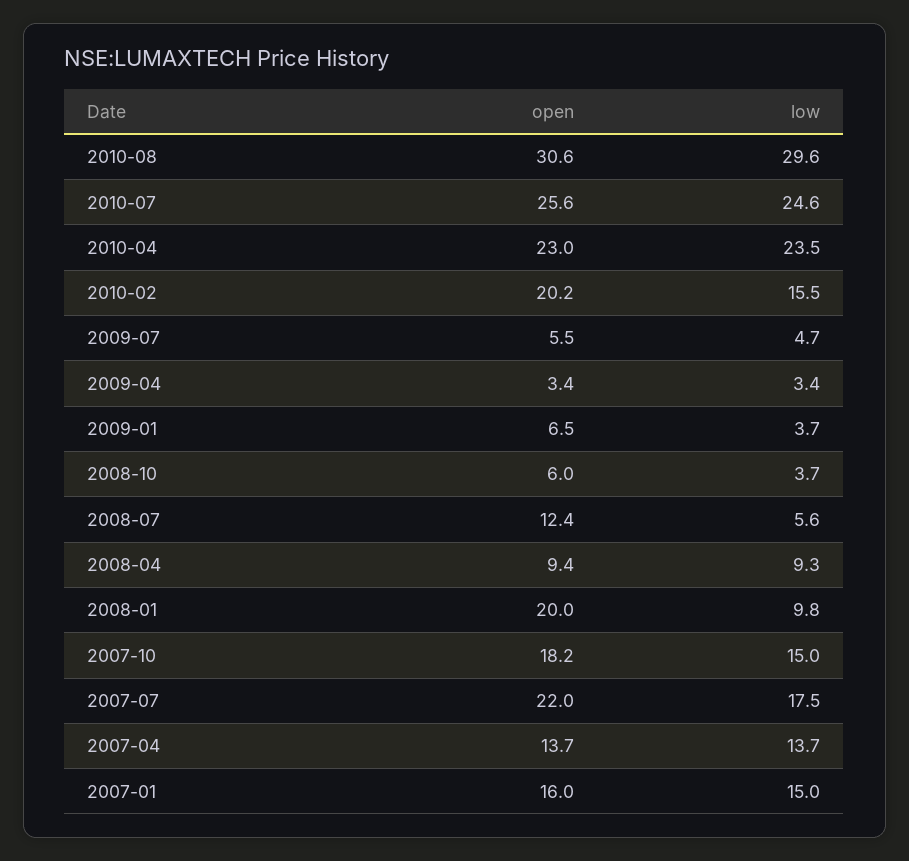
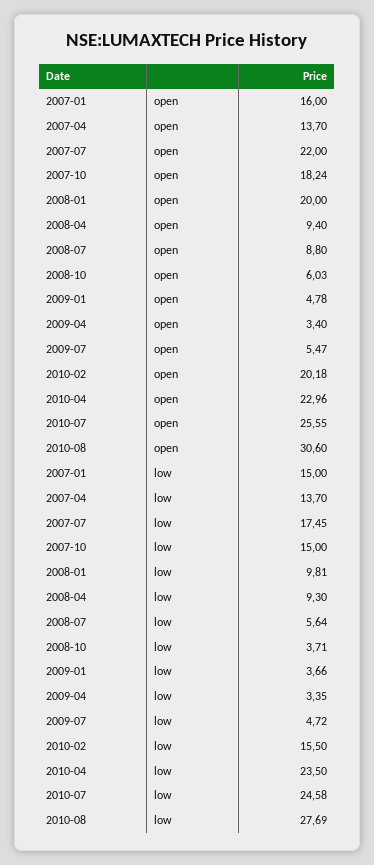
low, 2010-08: 29.6 -> 27.69
open, 2009-01: 6.5 -> 4.78
open, 2008-07: 12.4 -> 8.8

